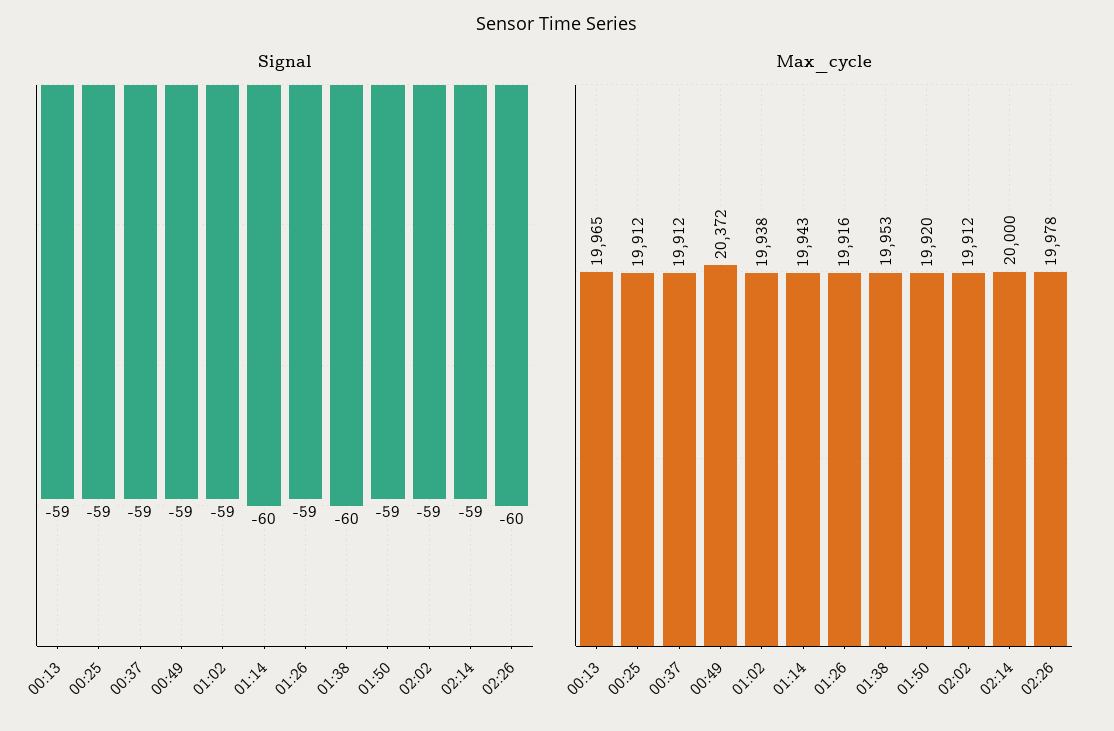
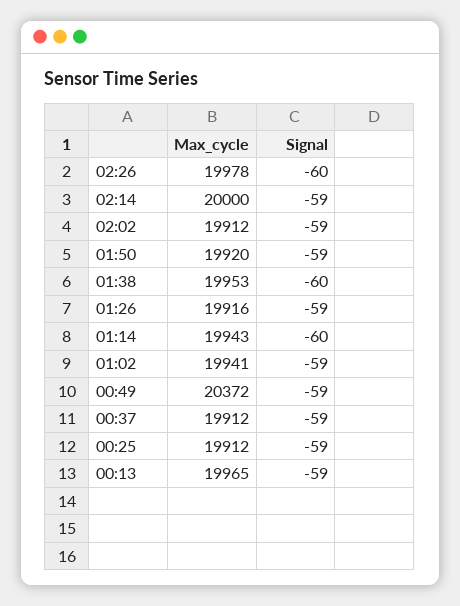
Max_cycle, 01:02: 19938 -> 19941

